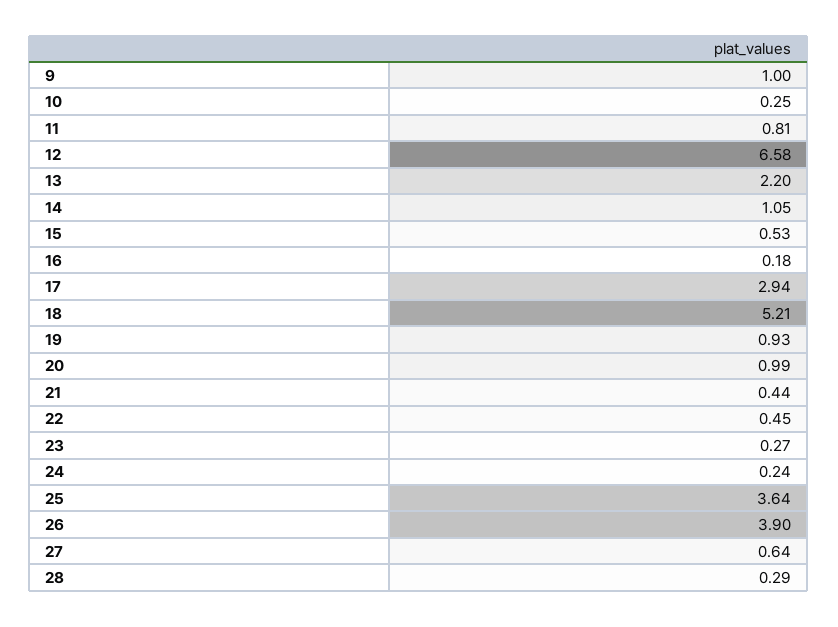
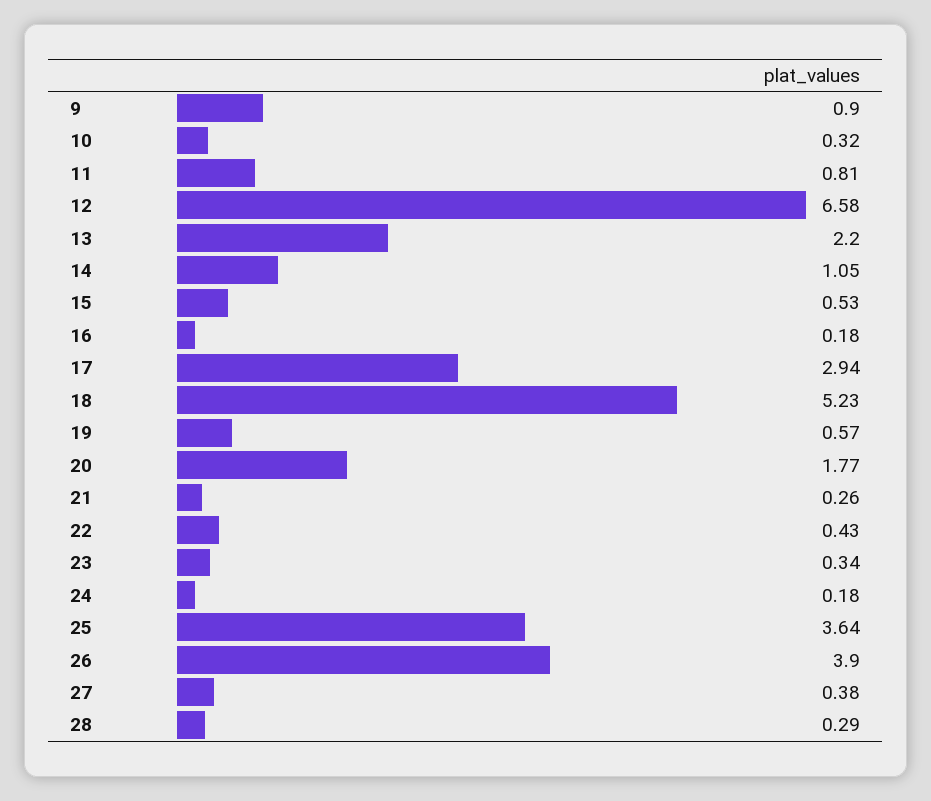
9: 1 -> 0.9
10: 0.25 -> 0.32
18: 5.21 -> 5.23
19: 0.93 -> 0.57
20: 0.99 -> 1.77
21: 0.44 -> 0.26
22: 0.45 -> 0.43
23: 0.27 -> 0.34
24: 0.24 -> 0.18
27: 0.64 -> 0.38

